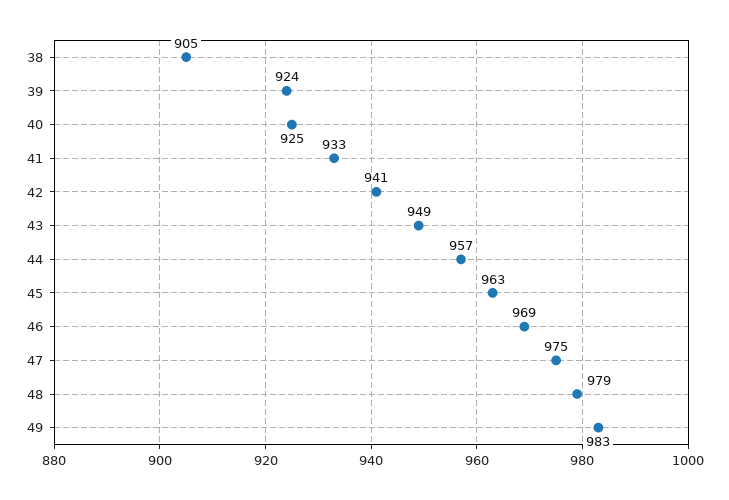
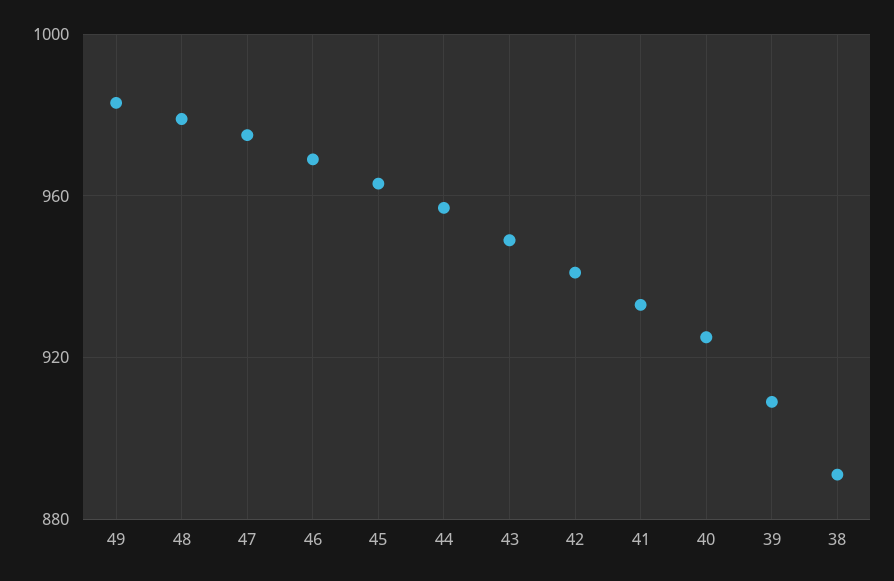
38: 905 -> 890
39: 924 -> 910

